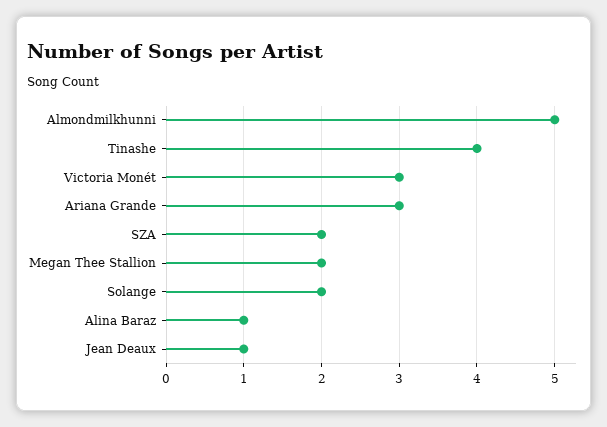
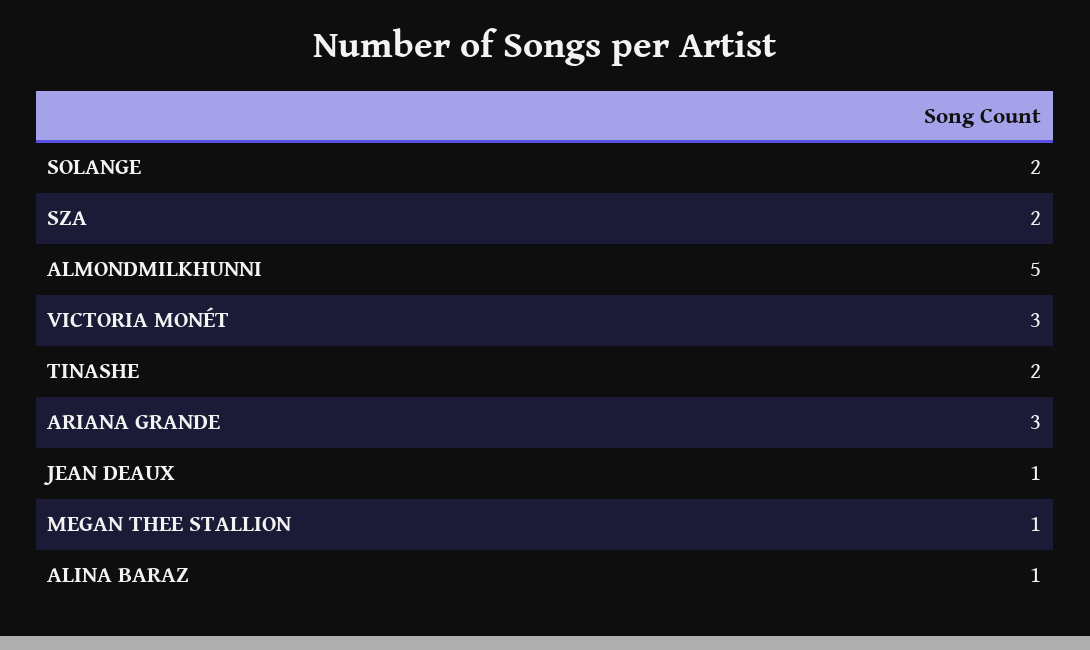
Tinashe: 4 -> 2
Megan Thee Stallion: 2 -> 1

